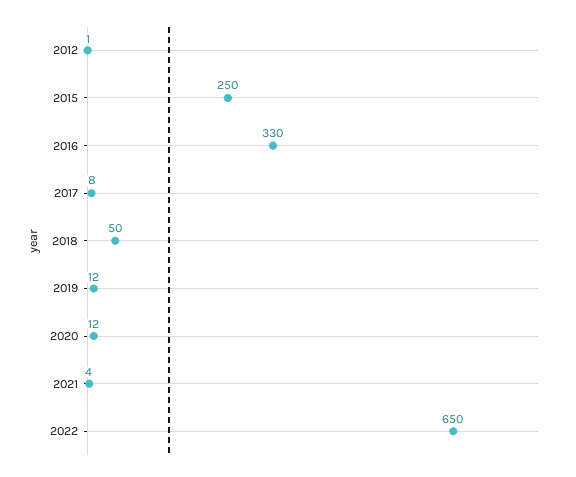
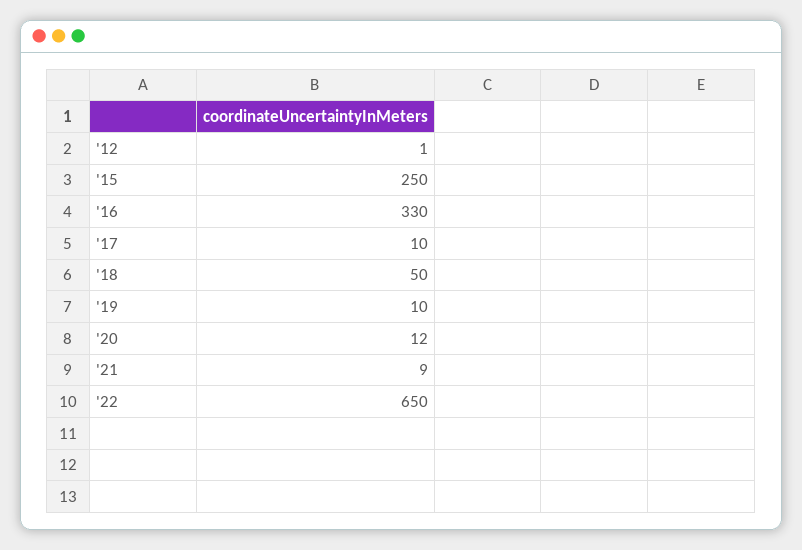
2017: 8 -> 10
2019: 12 -> 10
2021: 4 -> 9

